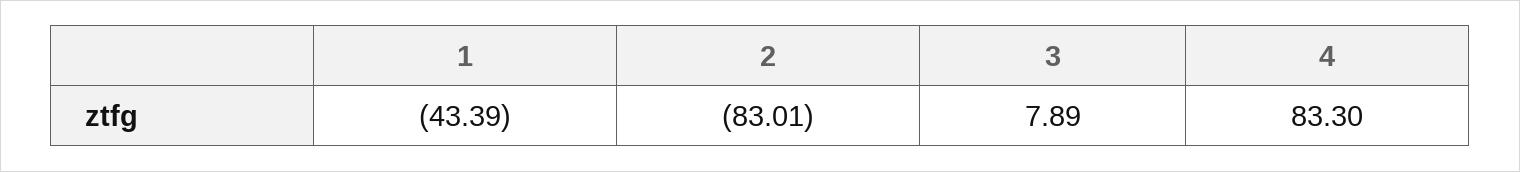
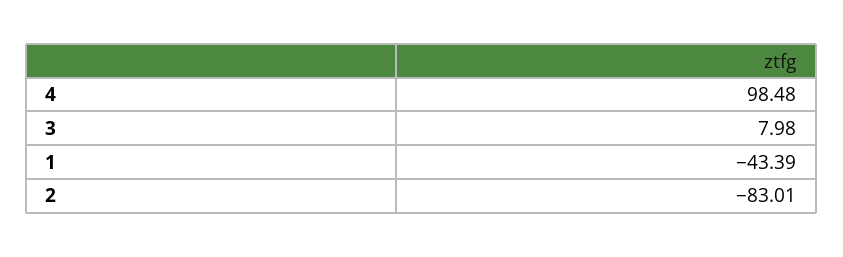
3: 7.89 -> 7.98
4: 83.3 -> 98.48

